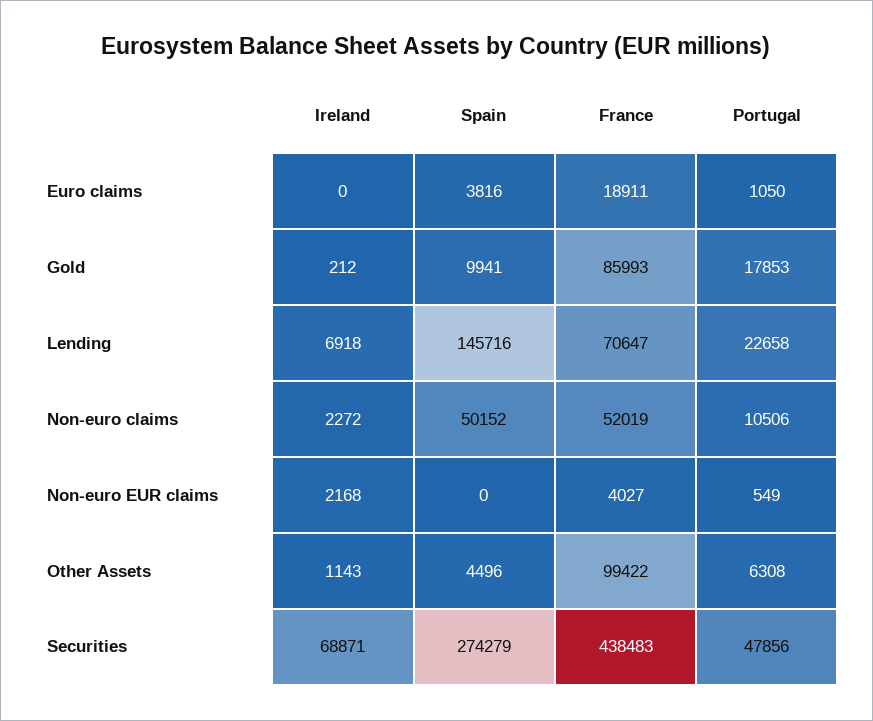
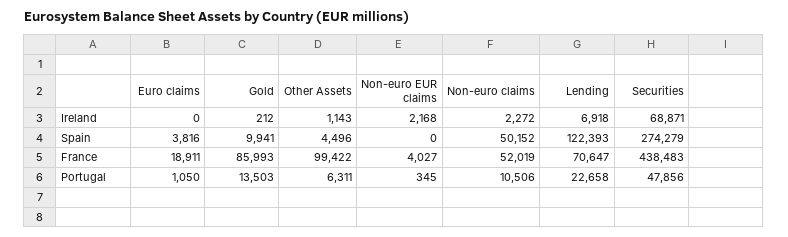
Portugal, Gold: 17853 -> 13503
Spain, Lending: 145716 -> 122393
Portugal, Non-euro EUR claims: 549 -> 345
Portugal, Other Assets: 6308 -> 6311

